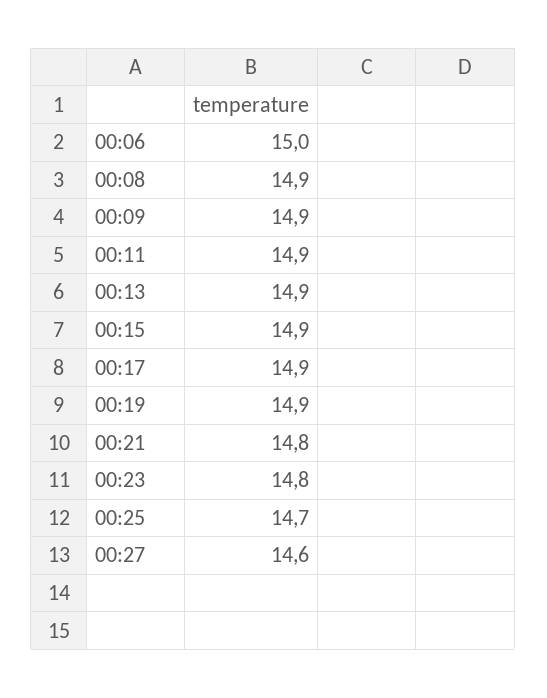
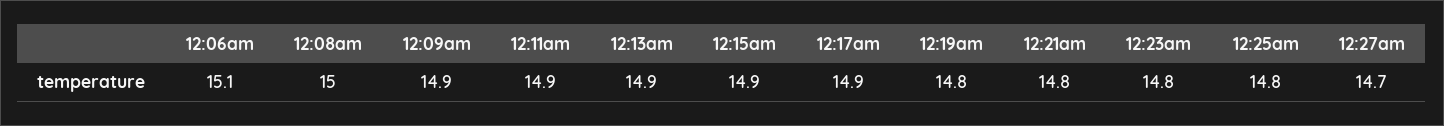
00:06: 15 -> 15.1
00:08: 14.9 -> 15
00:19: 14.9 -> 14.8
00:25: 14.7 -> 14.8
00:27: 14.6 -> 14.7

